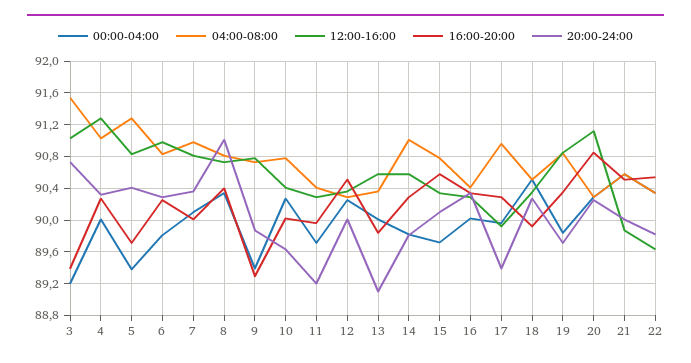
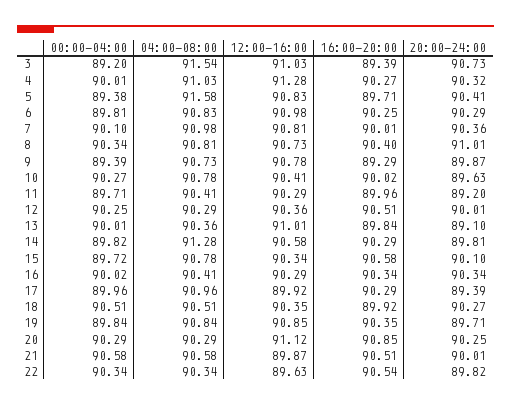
04:00-08:00, 5: 91.3 -> 91.58
12:00-16:00, 13: 90.6 -> 91.01
04:00-08:00, 14: 91 -> 91.28

